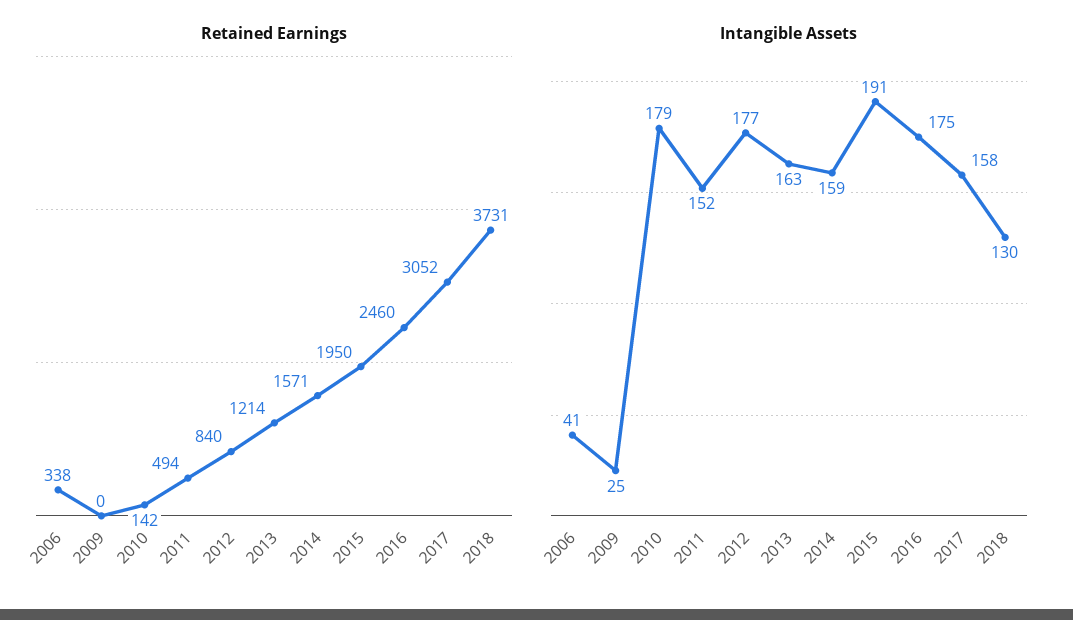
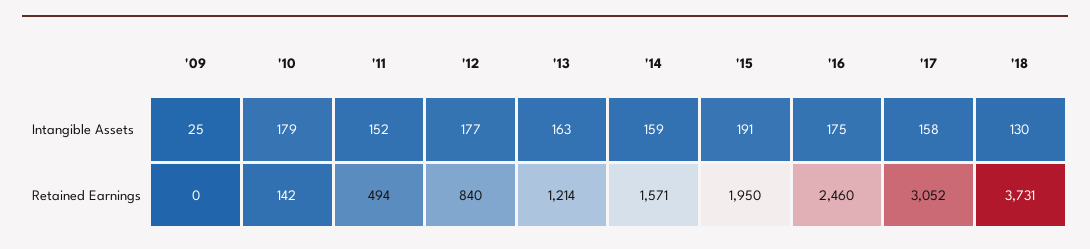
Retained Earnings, 2006: 338 -> none
Intangible Assets, 2006: 41 -> none

